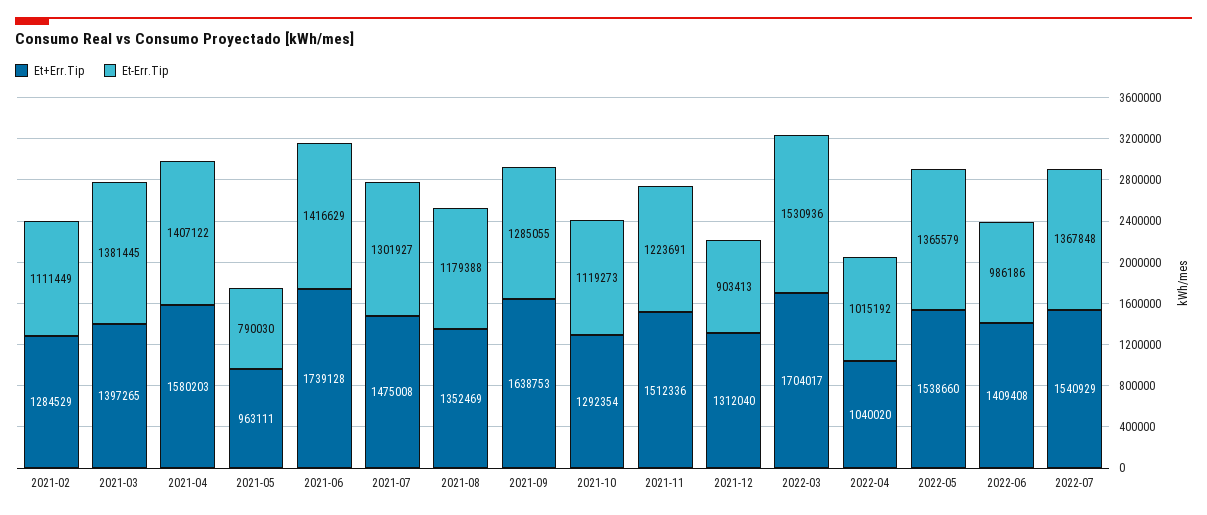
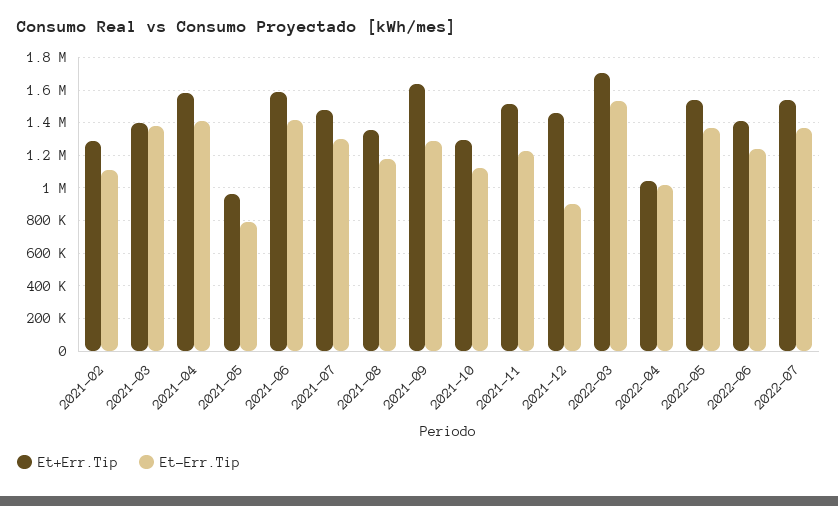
Et+Err.Tip, 2021-06: 1739128 -> 1600000
Et+Err.Tip, 2021-12: 1312040 -> 1450000
Et-Err.Tip, 2022-06: 986186 -> 1250000

